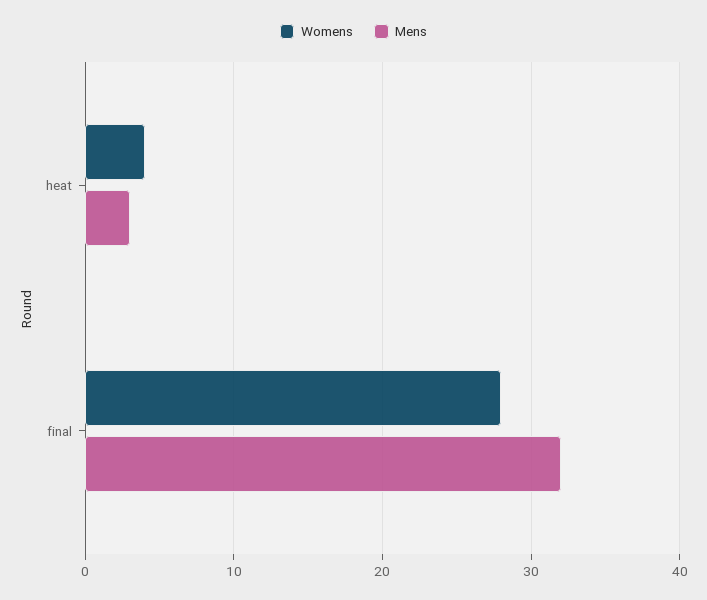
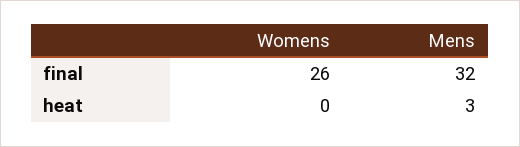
Womens, heat: 4 -> 0
Womens, final: 28 -> 26

